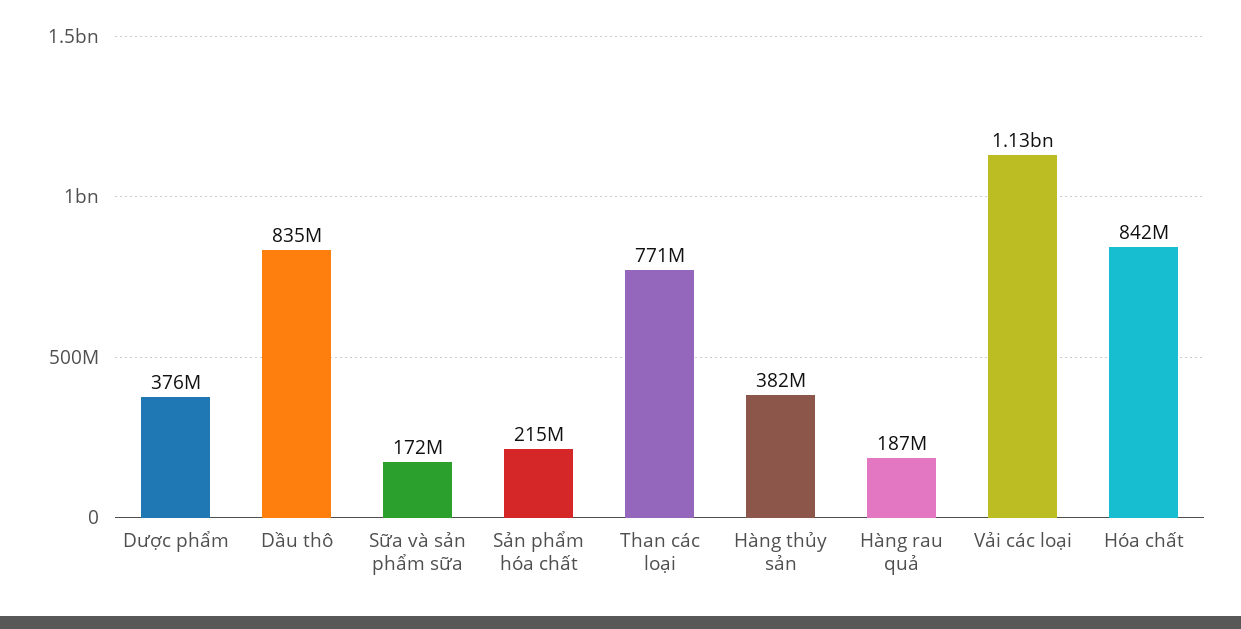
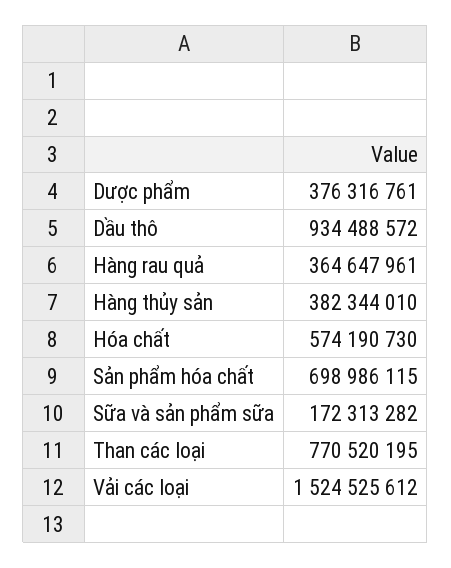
Dầu thô: 835000000 -> 934488572
Sản phẩm hóa chất: 215000000 -> 698986115
Hàng rau quả: 187000000 -> 364647961
Vải các loại: 1130000000 -> 1524525612
Hóa chất: 842000000 -> 574190730

